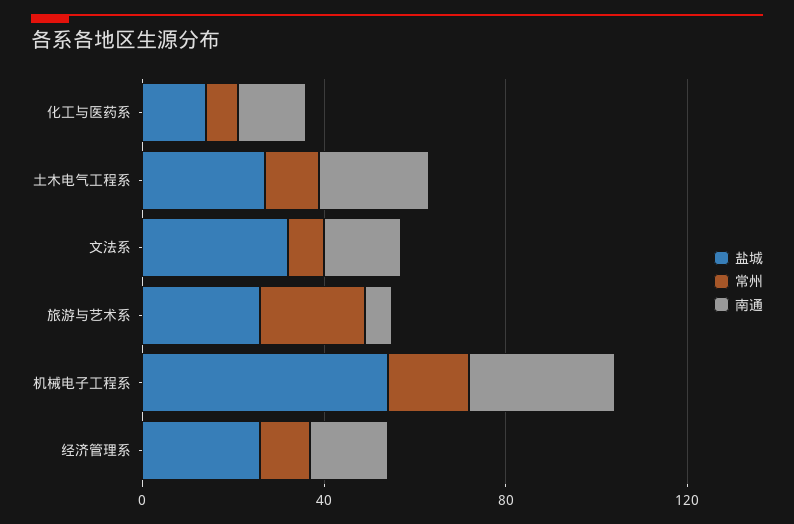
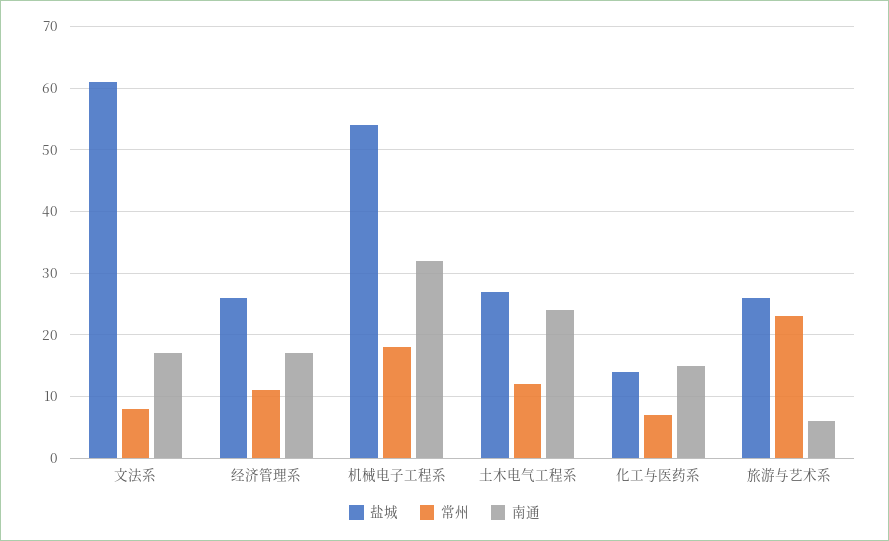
盐城, 文法系: 30 -> 61

